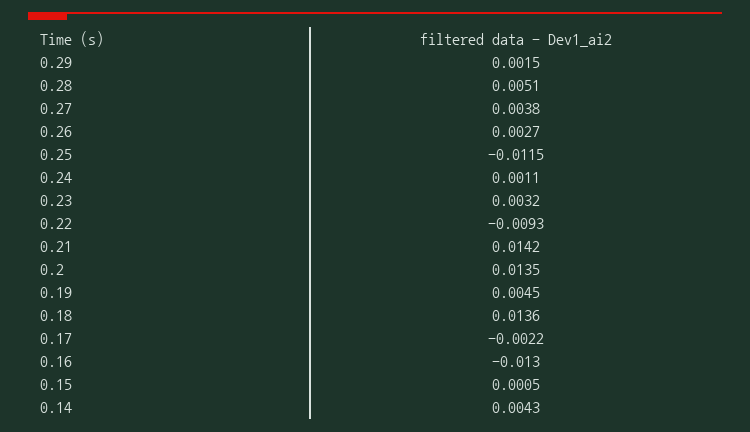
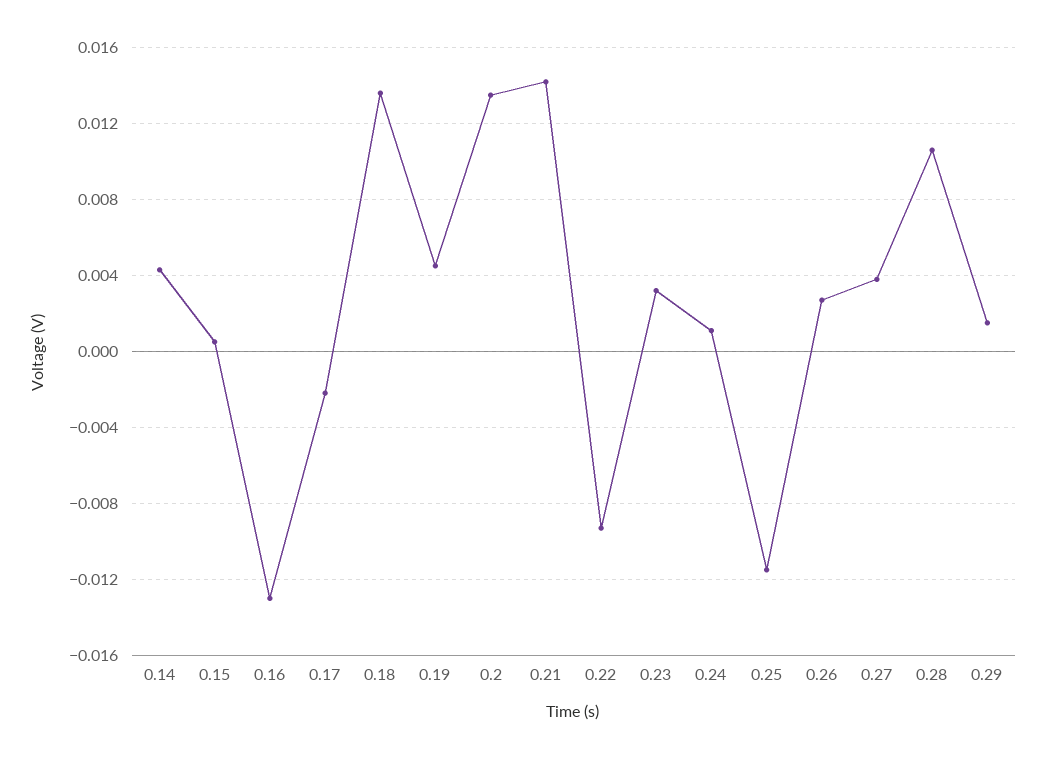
0.28: 0.0051 -> 0.0105

